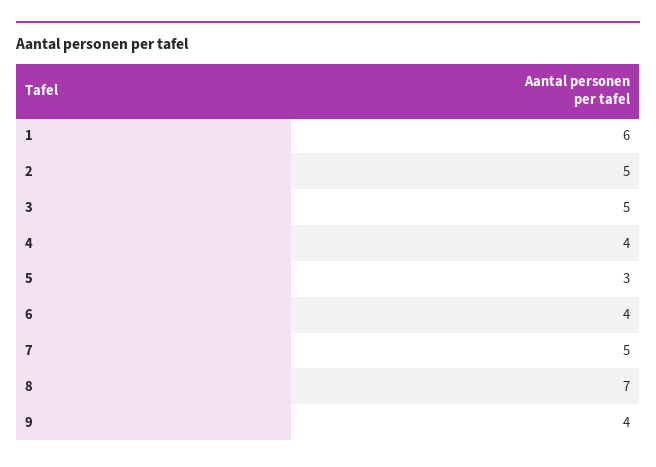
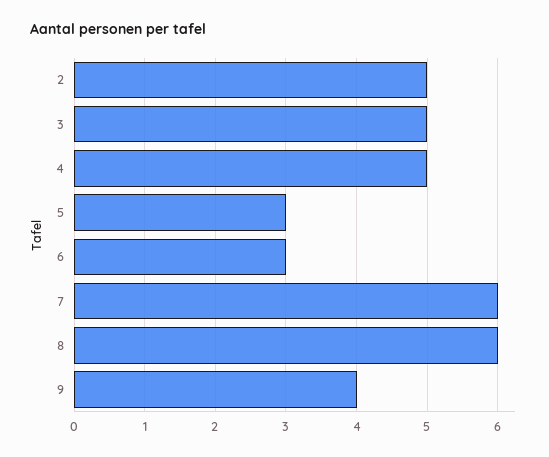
1: 6 -> none
4: 4 -> 5
6: 4 -> 3
7: 5 -> 6
8: 7 -> 6

